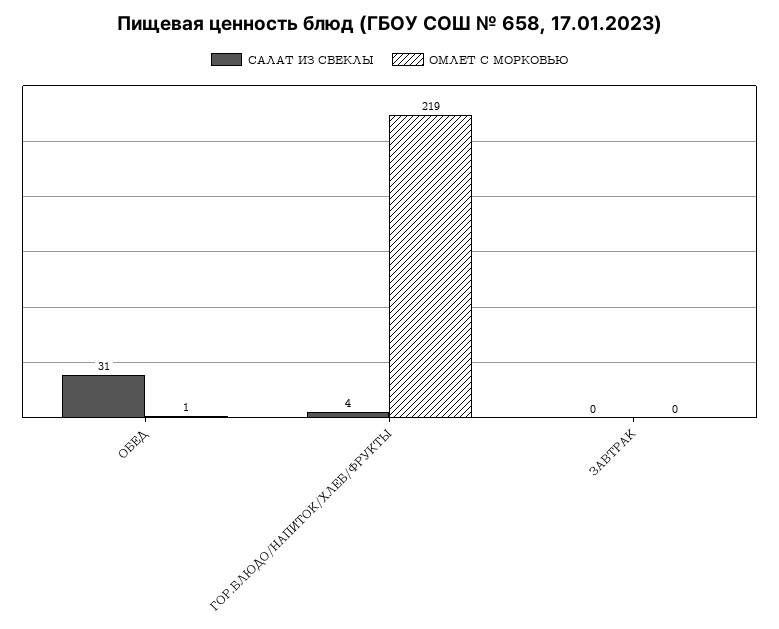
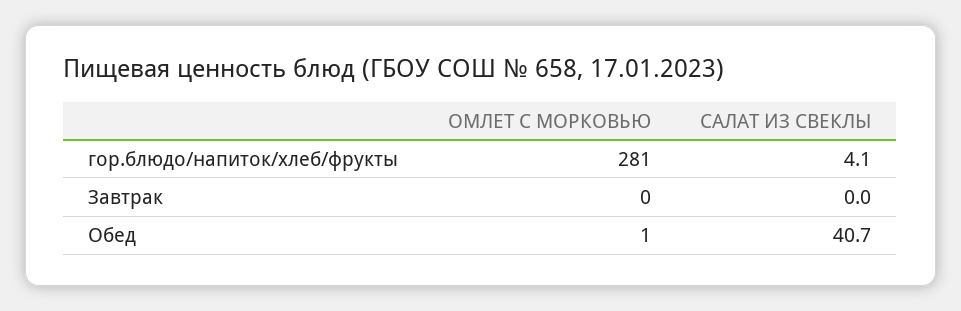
САЛАТ ИЗ СВЕКЛЫ, ОБЕД: 31 -> 40.7
ОМЛЕТ С МОРКОВЬЮ, ГОР.БЛЮДО/НАПИТОК/ХЛЕБ/ФРУКТЫ: 219 -> 281

